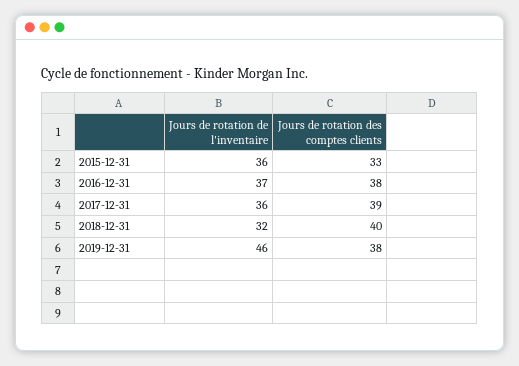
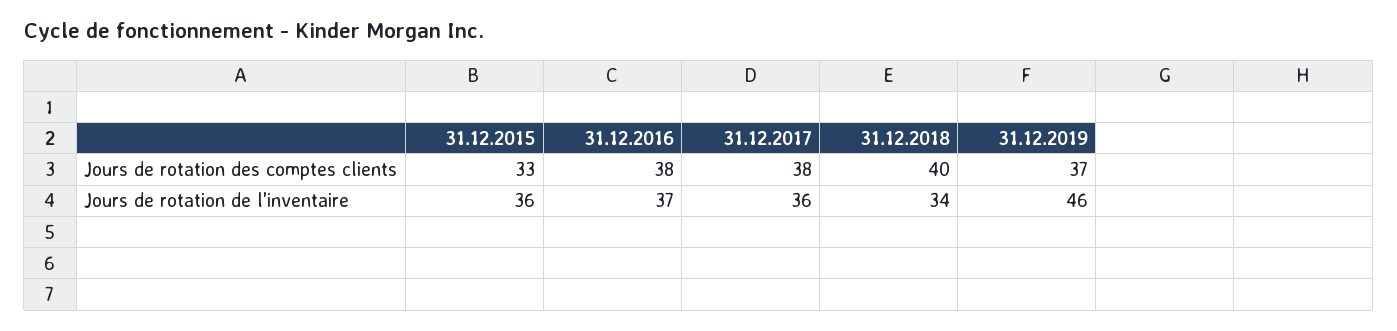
Jours de rotation des comptes clients, 2017-12-31: 39 -> 38
Jours de rotation de l'inventaire, 2018-12-31: 32 -> 34
Jours de rotation des comptes clients, 2019-12-31: 38 -> 37

